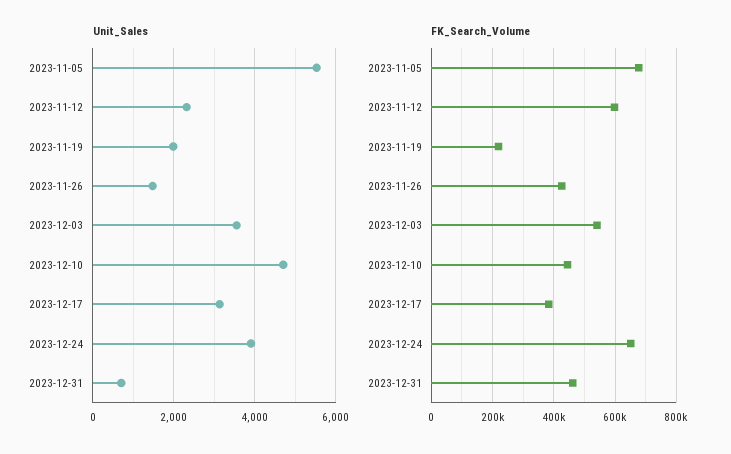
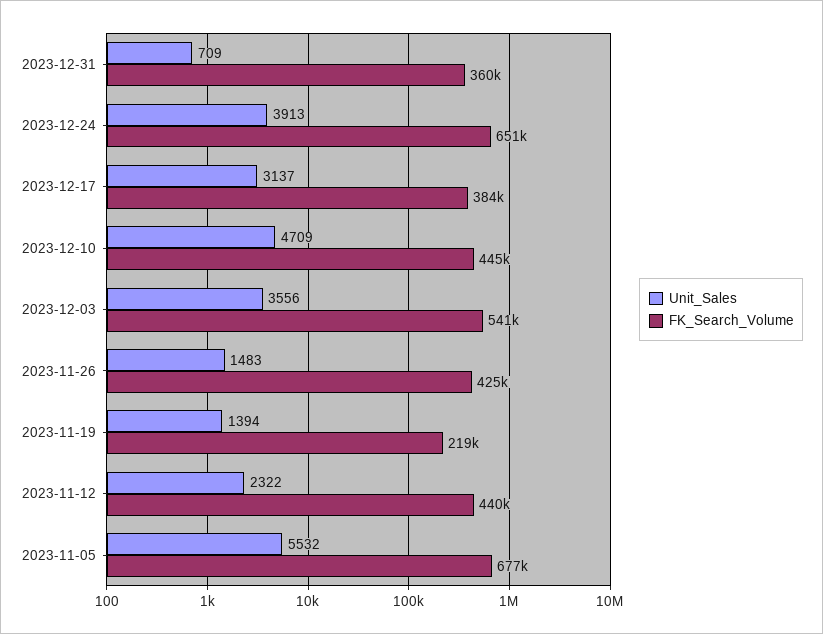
Unit_Sales, 2023-11-19: 2000 -> 1394
FK_Search_Volume, 2023-11-12: 600000 -> 440000
FK_Search_Volume, 2023-12-31: 460000 -> 360000

